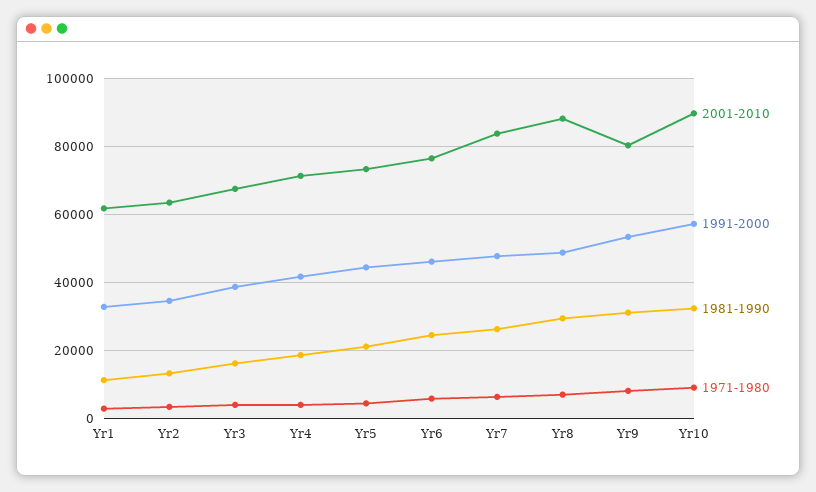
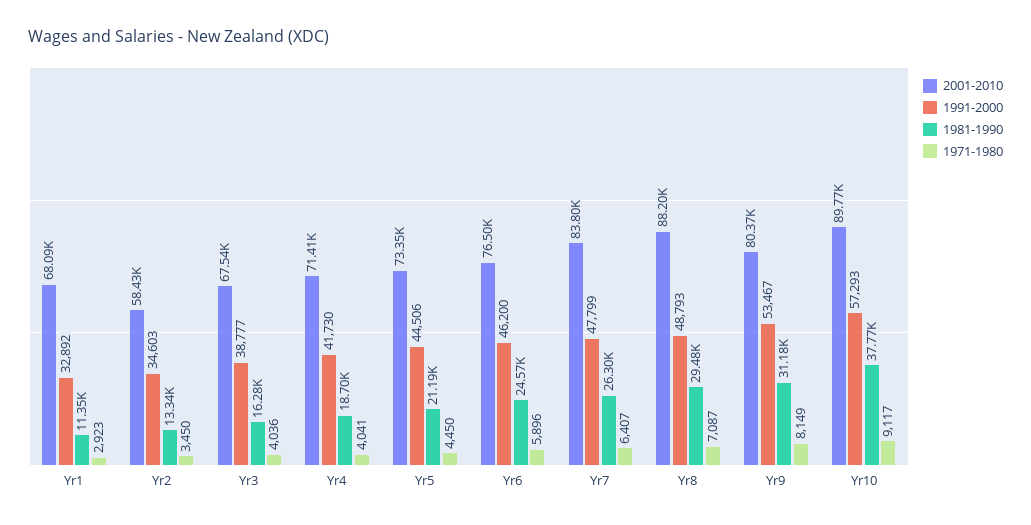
2001-2010, Yr1: 62000 -> 68090
2001-2010, Yr2: 64000 -> 58430
1981-1990, Yr10: 32000 -> 37770

